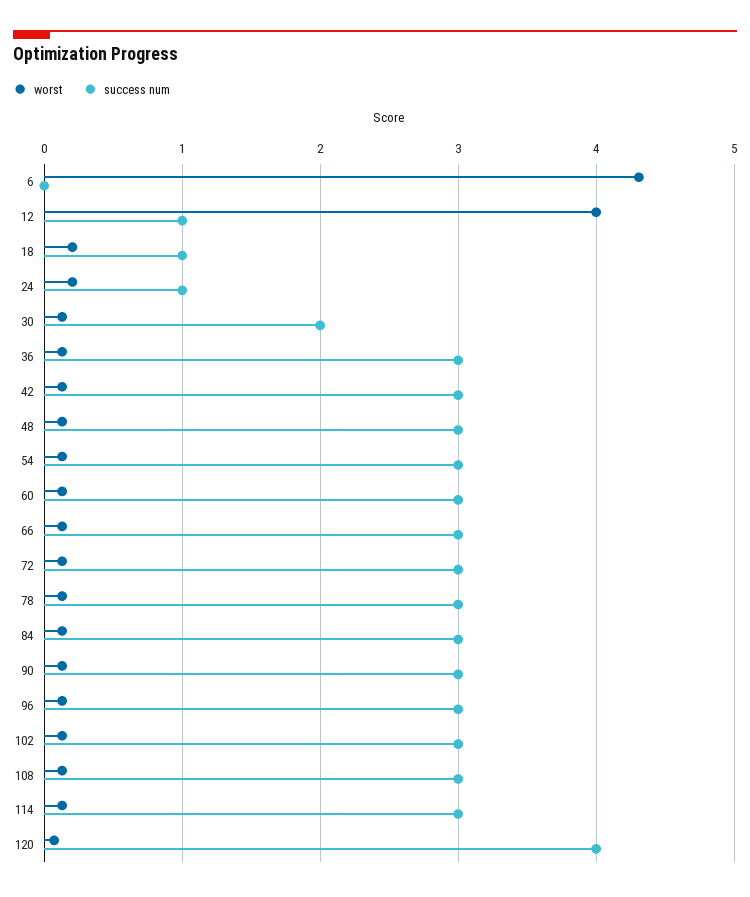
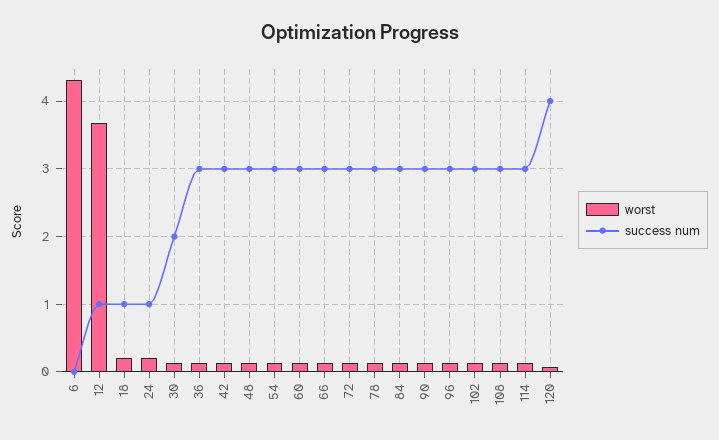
worst, 12: 4 -> 3.7

